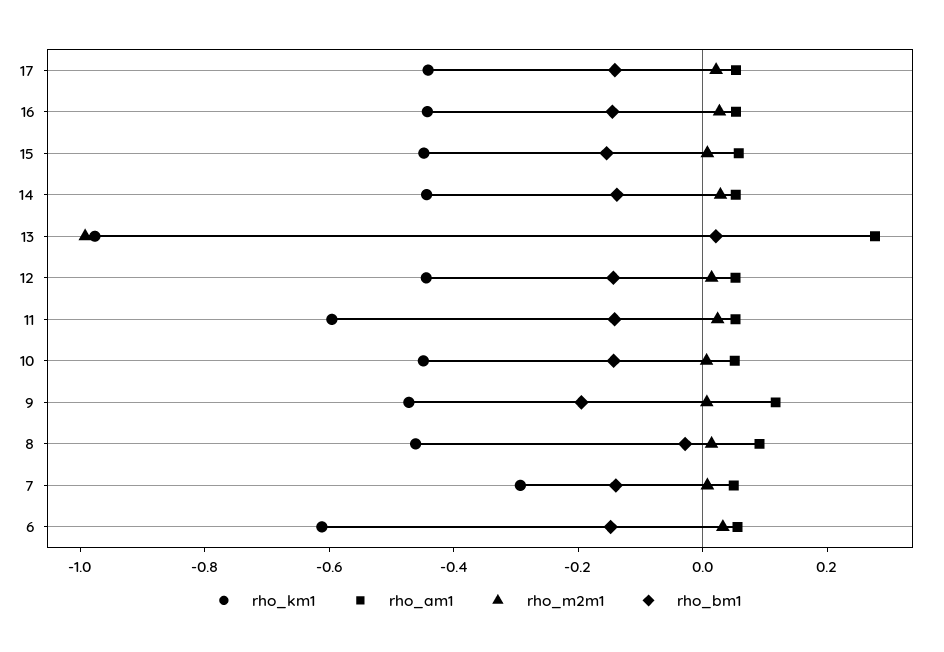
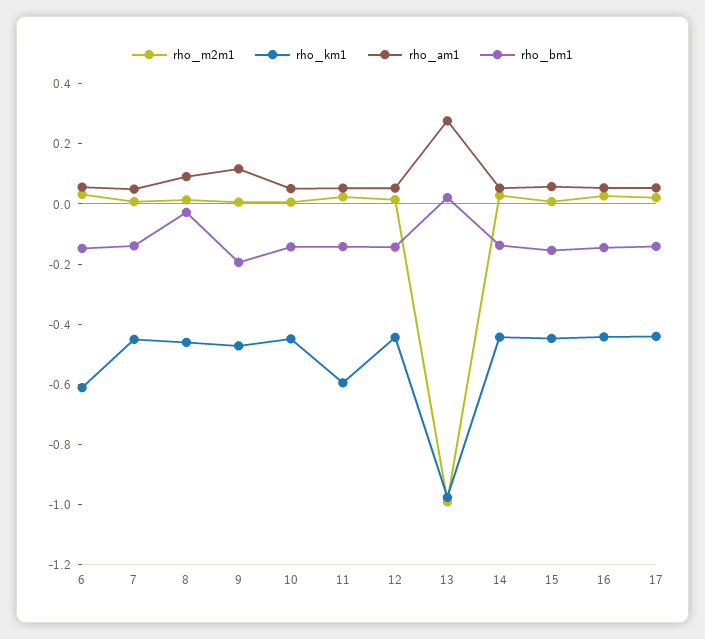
rho_km1, 7: -0.3 -> -0.45

